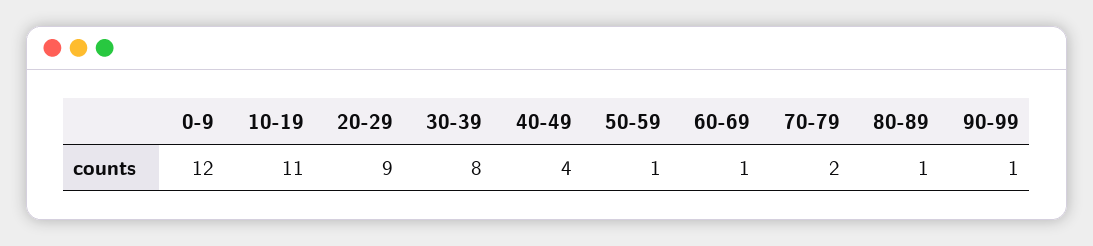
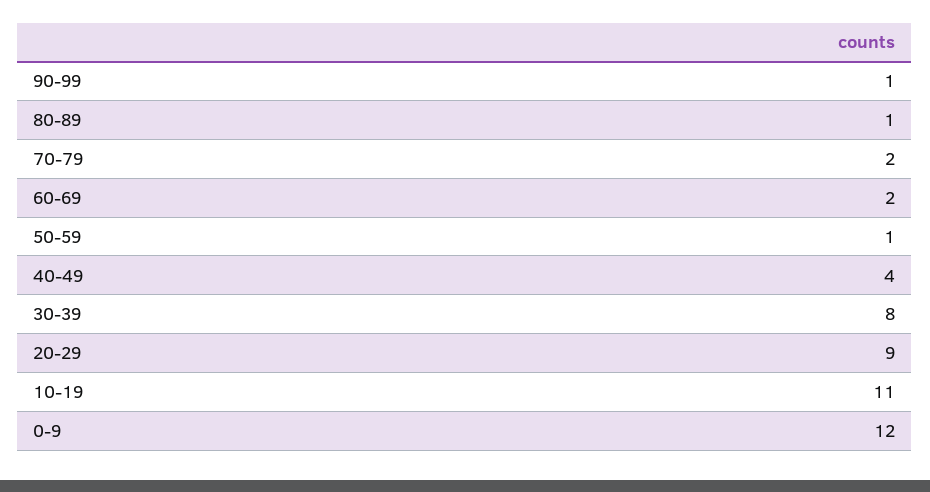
60-69: 1 -> 2

